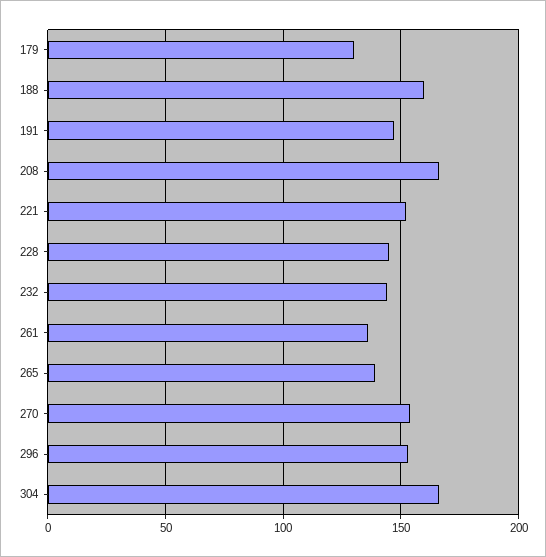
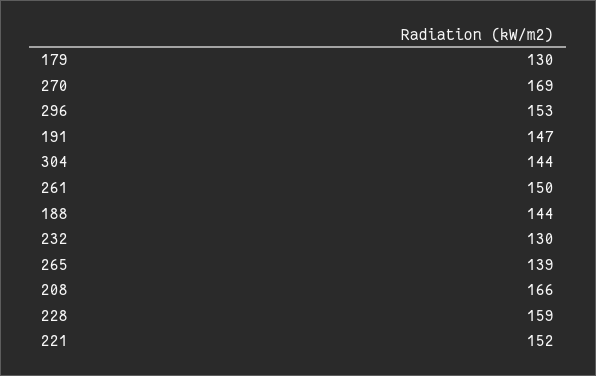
188: 160 -> 144
228: 145 -> 159
232: 145 -> 130
261: 135 -> 150
270: 155 -> 169
304: 165 -> 144

